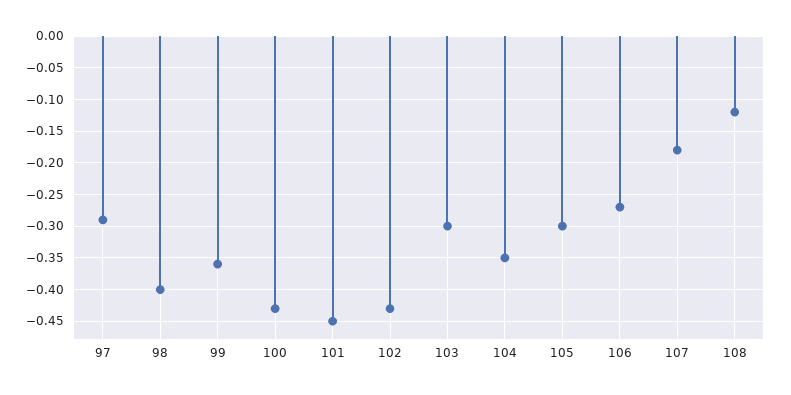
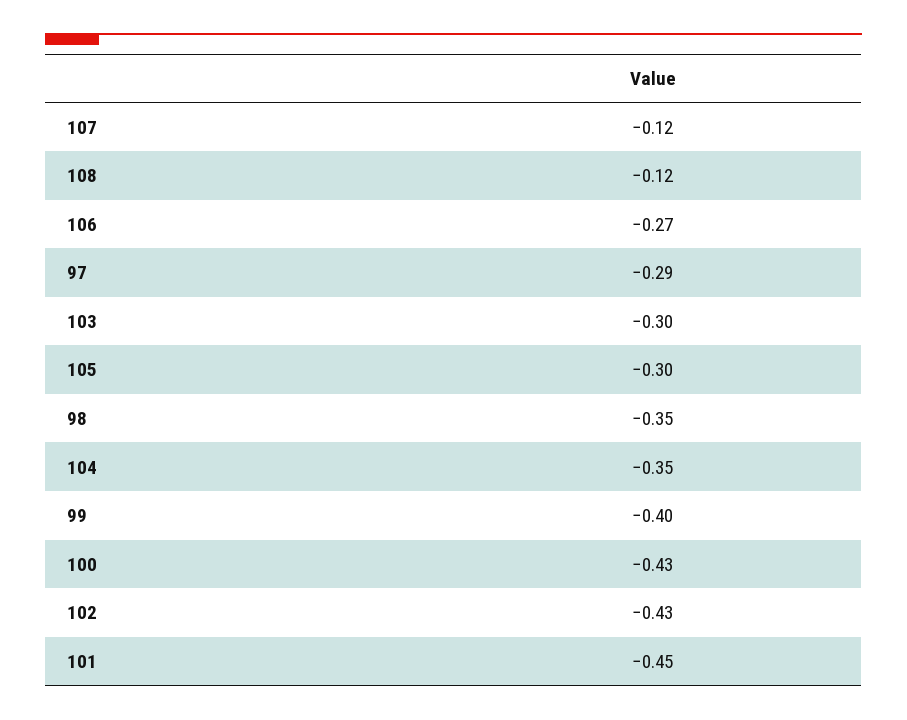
98: -0.4 -> -0.35
99: -0.36 -> -0.4
107: -0.18 -> -0.12

